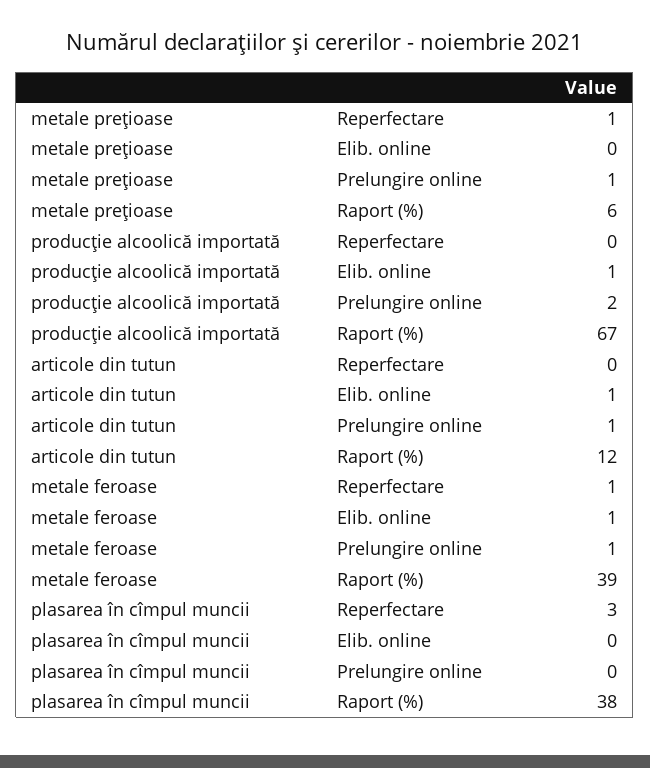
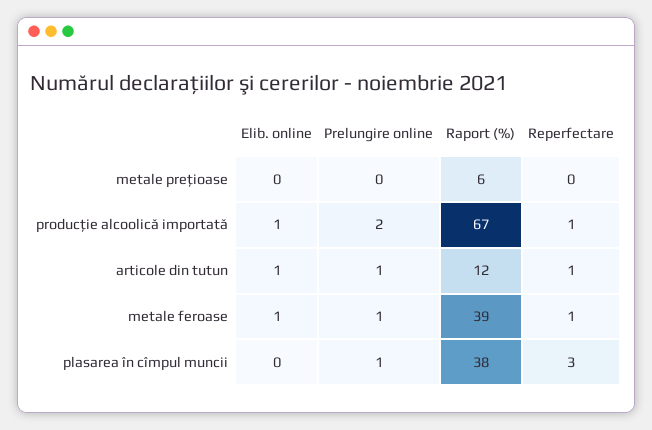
metale preţioase, Reperfectare: 1 -> 0
metale preţioase, Prelungire online: 1 -> 0
producţie alcoolică importată, Reperfectare: 0 -> 1
articole din tutun, Reperfectare: 0 -> 1
plasarea în cîmpul muncii, Prelungire online: 0 -> 1

